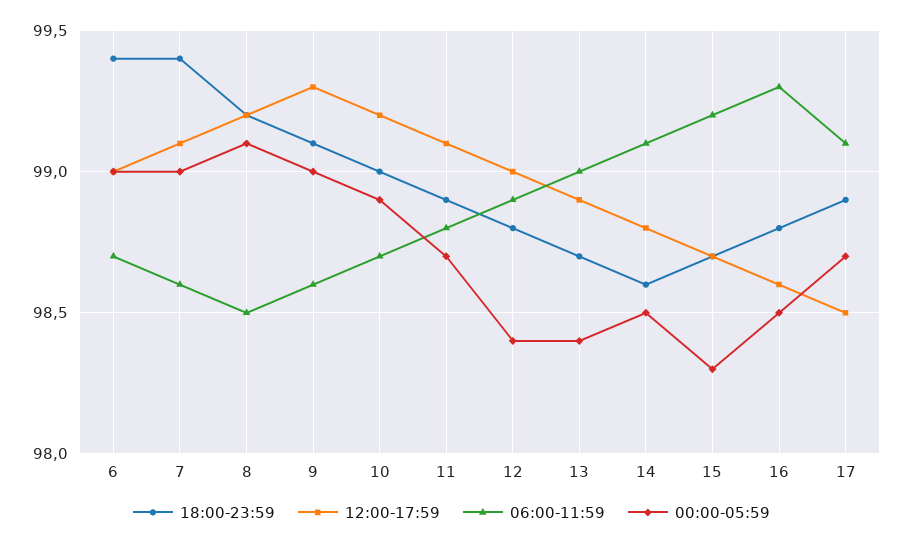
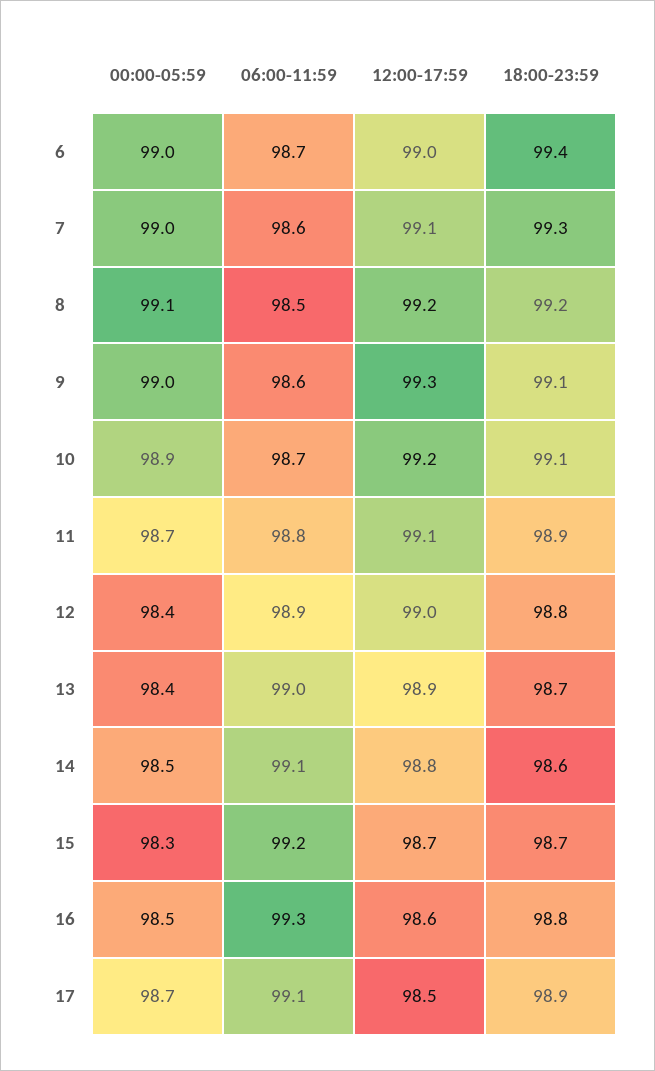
18:00-23:59, 7: 99.4 -> 99.3
18:00-23:59, 10: 99 -> 99.1

